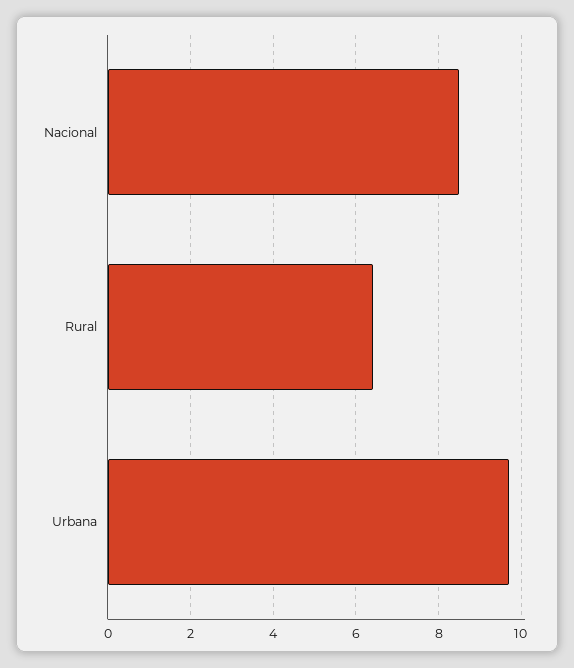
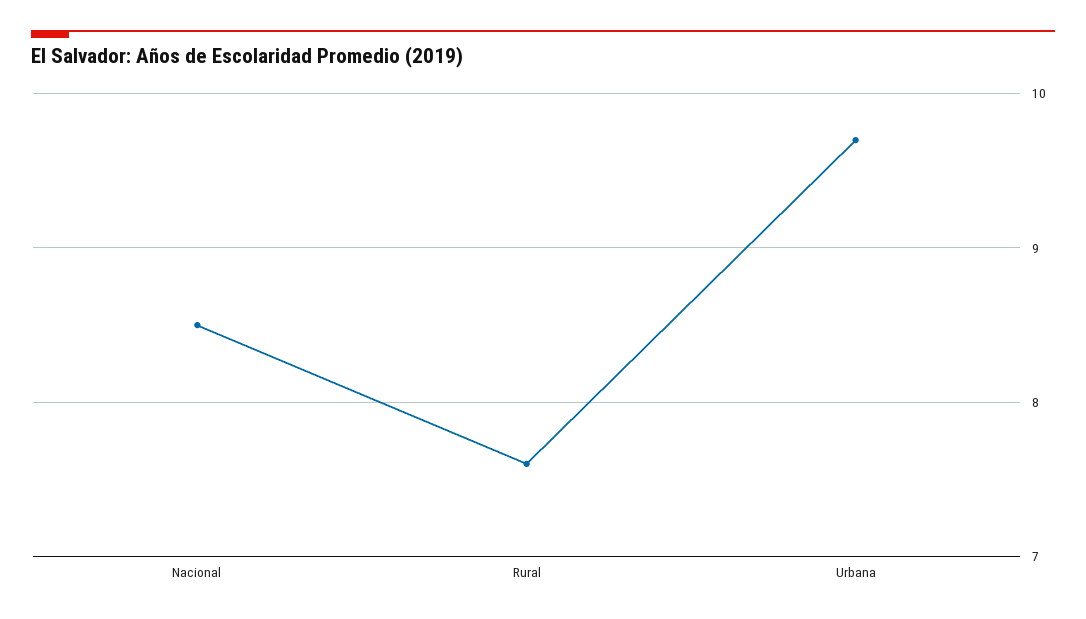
Rural: 6.5 -> 7.6

